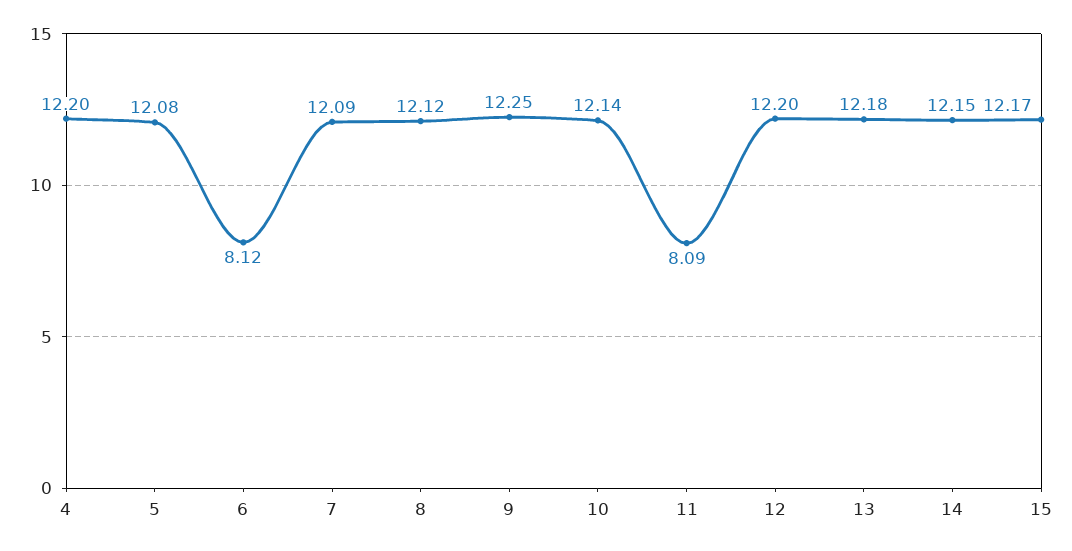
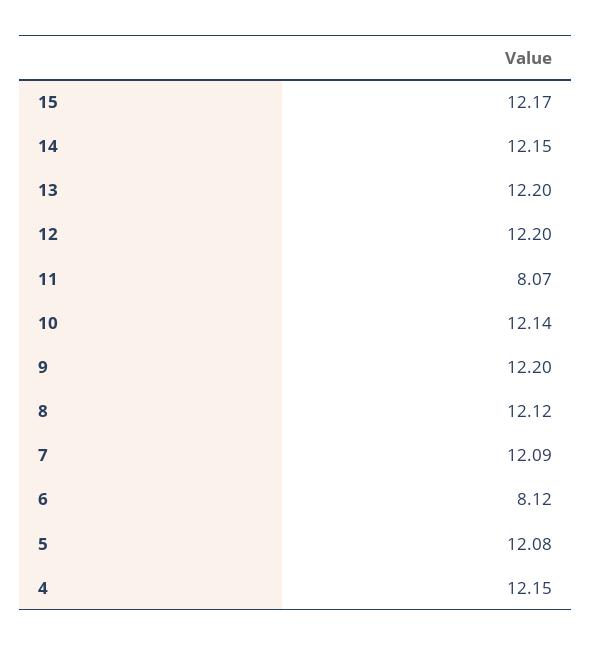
4: 12.2 -> 12.15
9: 12.25 -> 12.2
11: 8.09 -> 8.07
13: 12.18 -> 12.2

